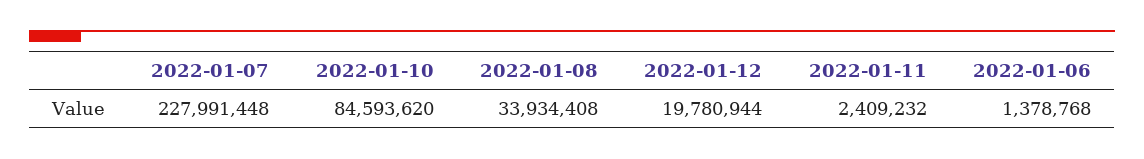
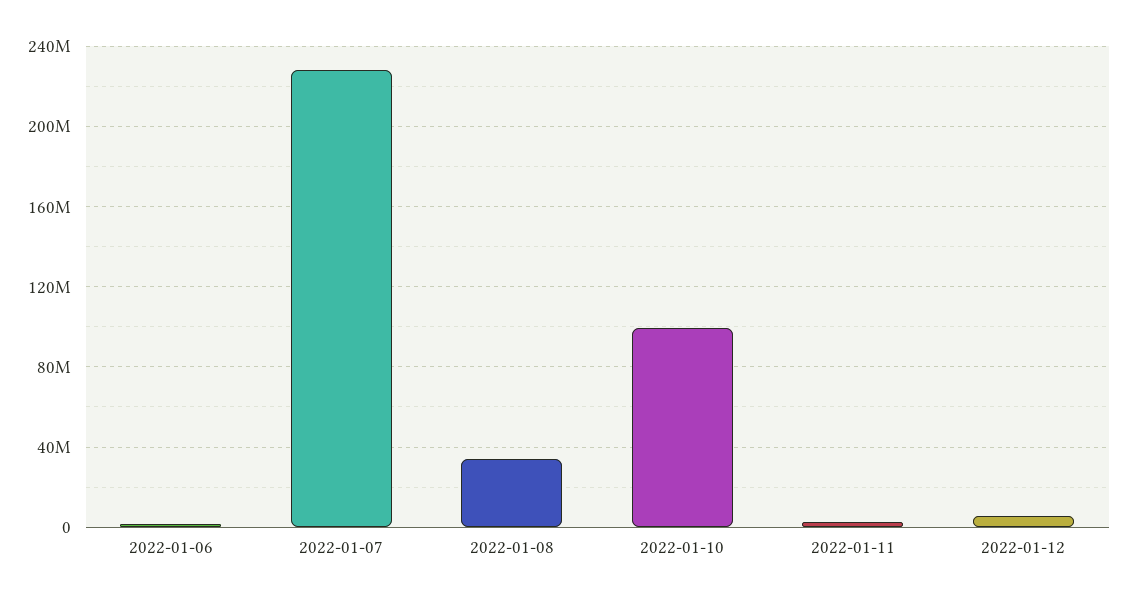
2022-01-10: 84593620 -> 100000000
2022-01-12: 19780944 -> 5000000

